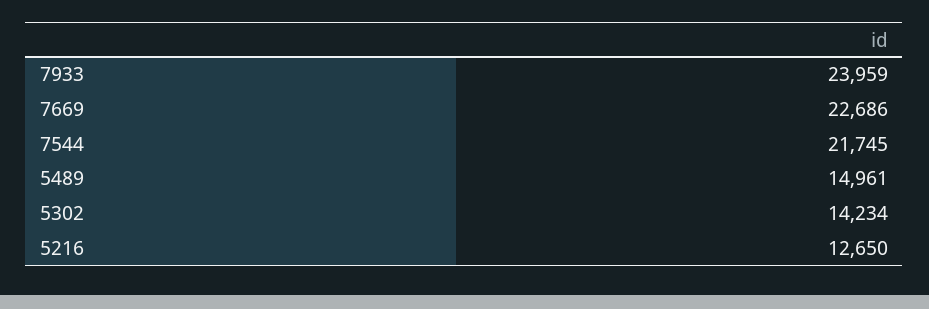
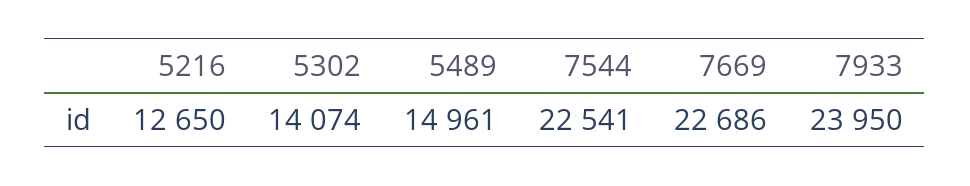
7933: 23959 -> 23950
7544: 21745 -> 22541
5302: 14234 -> 14074

